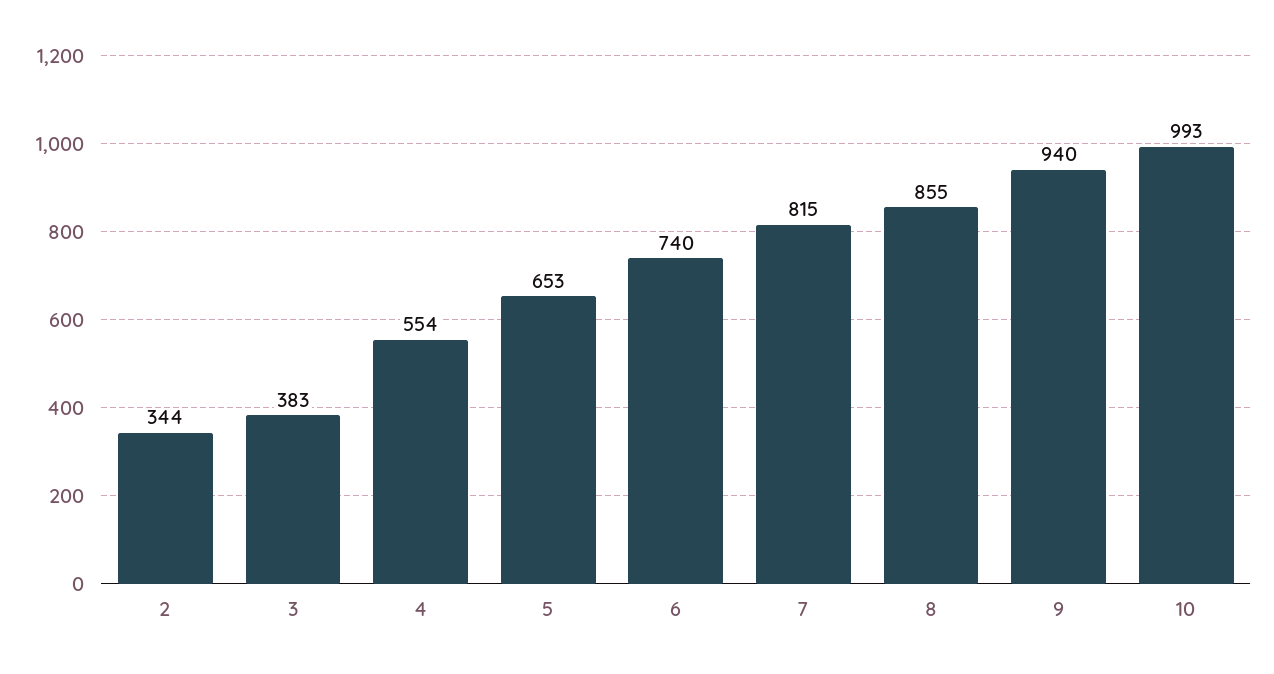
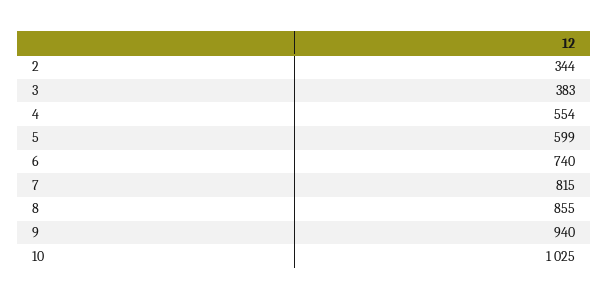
5: 653 -> 599
10: 993 -> 1025

